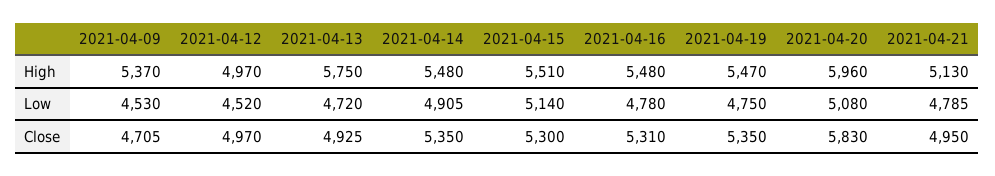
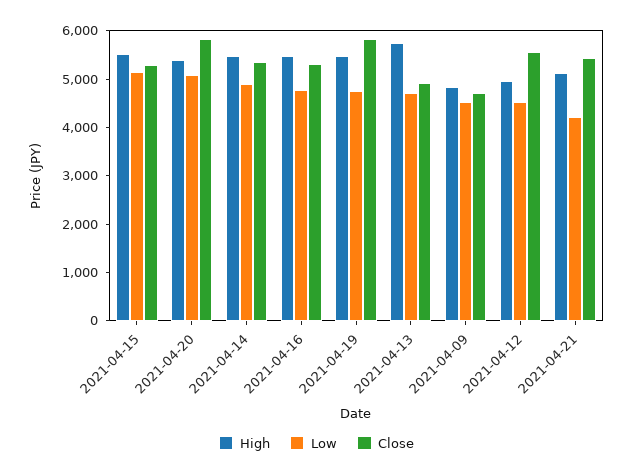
High, 2021-04-09: 5370 -> 4800
High, 2021-04-20: 5960 -> 5400
Low, 2021-04-21: 4785 -> 4200
Close, 2021-04-12: 4970 -> 5600
Close, 2021-04-19: 5350 -> 5800
Close, 2021-04-21: 4950 -> 5400

